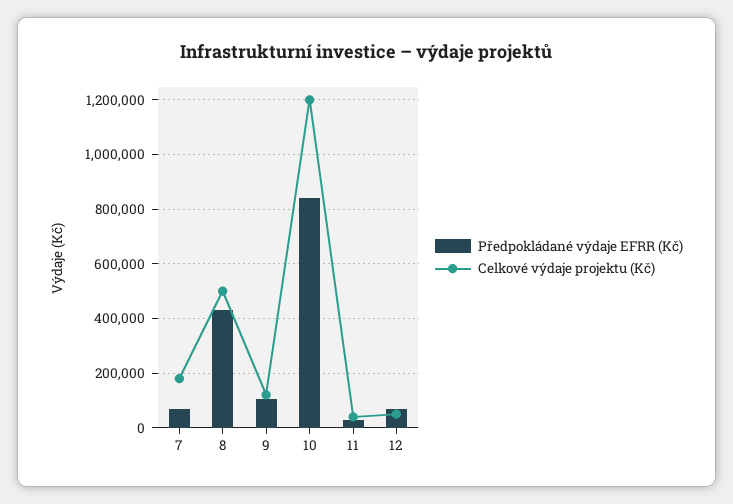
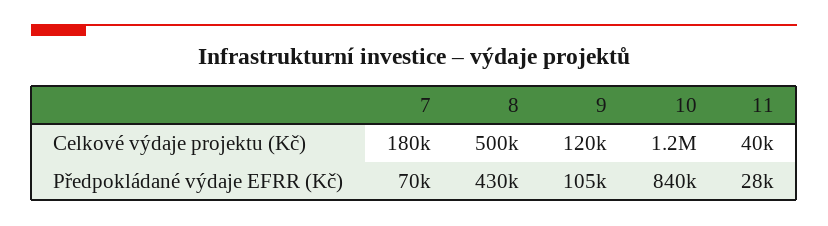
Předpokládané výdaje EFRR (Kč), 12: 75000 -> none
Celkové výdaje projektu (Kč), 12: 50000 -> none

